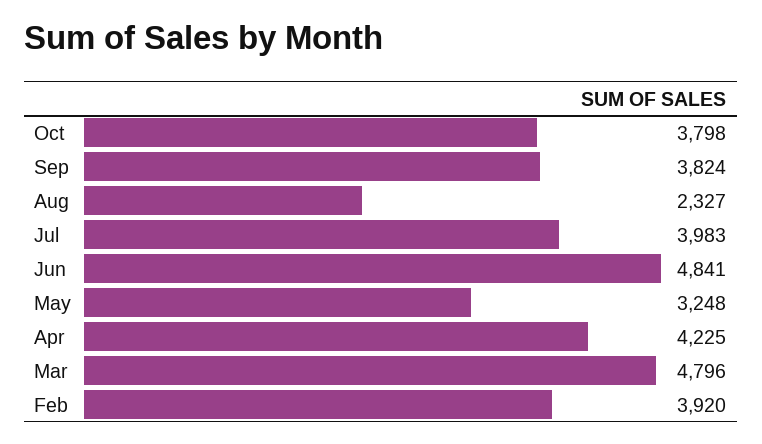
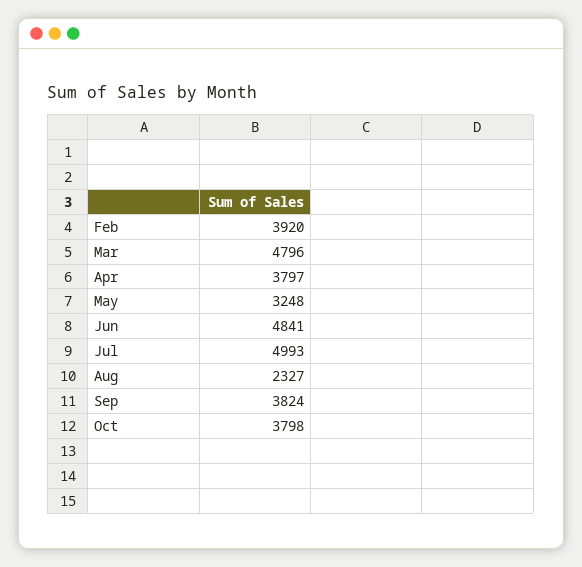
Jul: 3983 -> 4993
Apr: 4225 -> 3797

